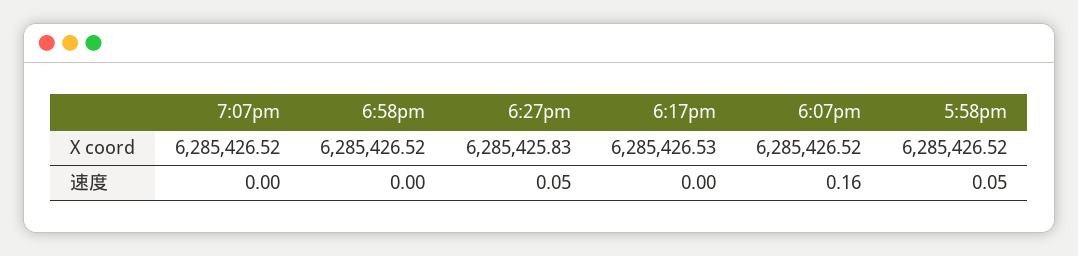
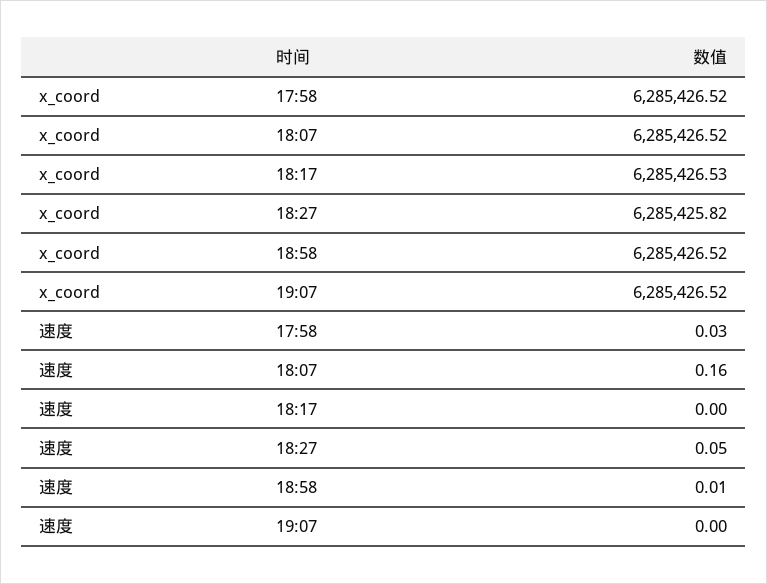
6:27pm, X coord: 6285425.83 -> 6285425.82
6:58pm, 速度: 0 -> 0.01
5:58pm, 速度: 0.05 -> 0.03

